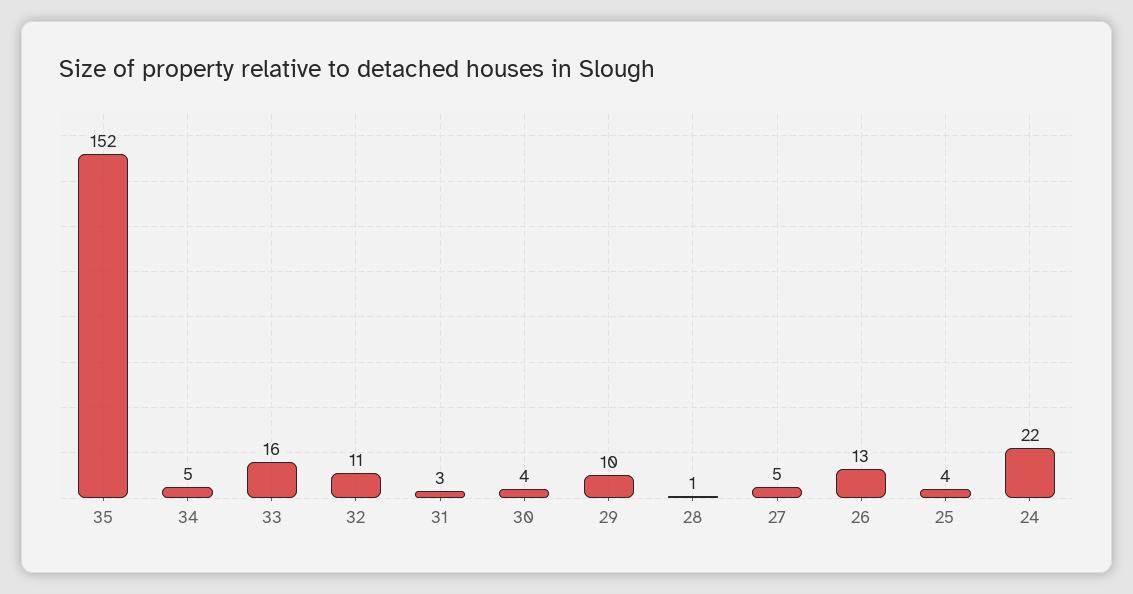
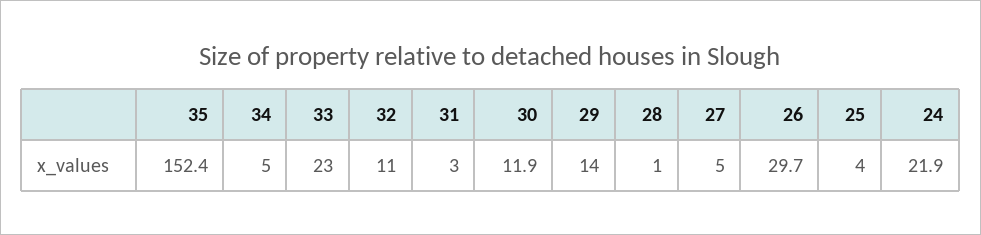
33: 16 -> 23
30: 4 -> 11.9
29: 10 -> 14
26: 13 -> 29.7

